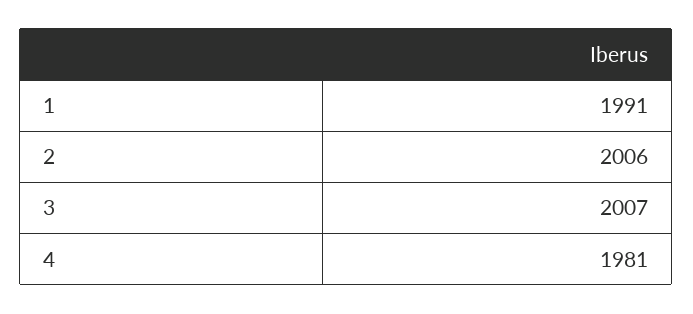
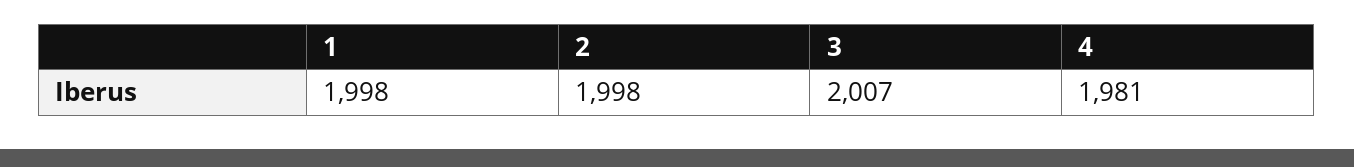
1: 1991 -> 1998
2: 2006 -> 1998

